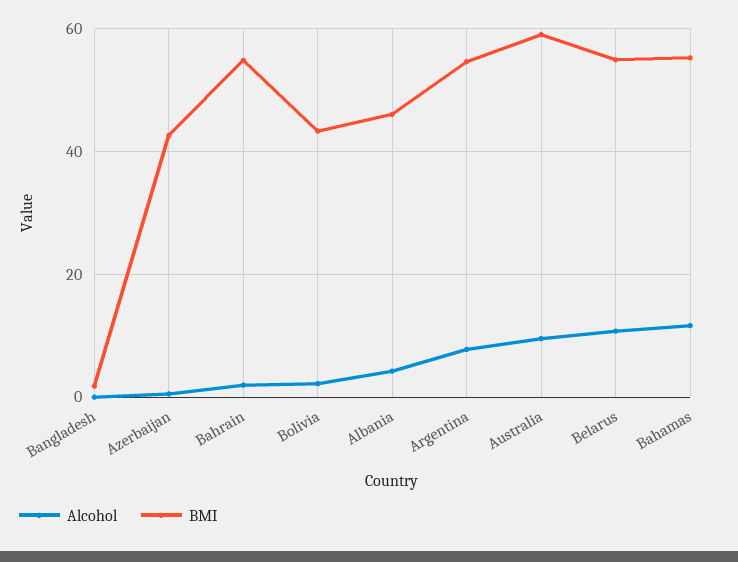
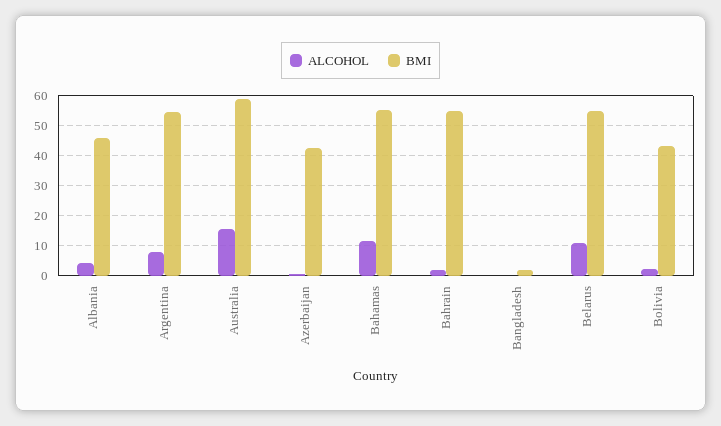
Alcohol, Australia: 10 -> 15

